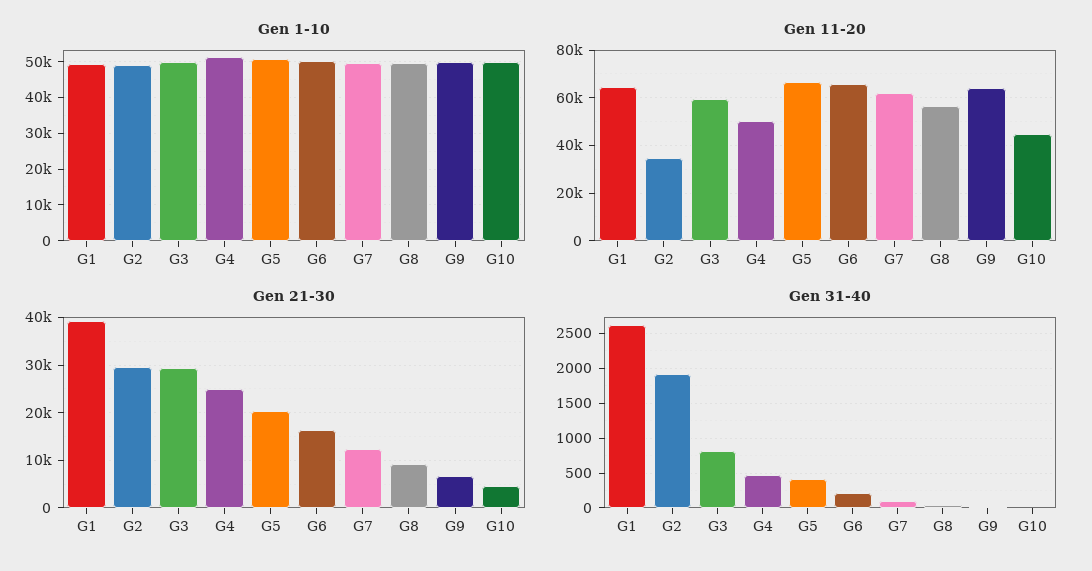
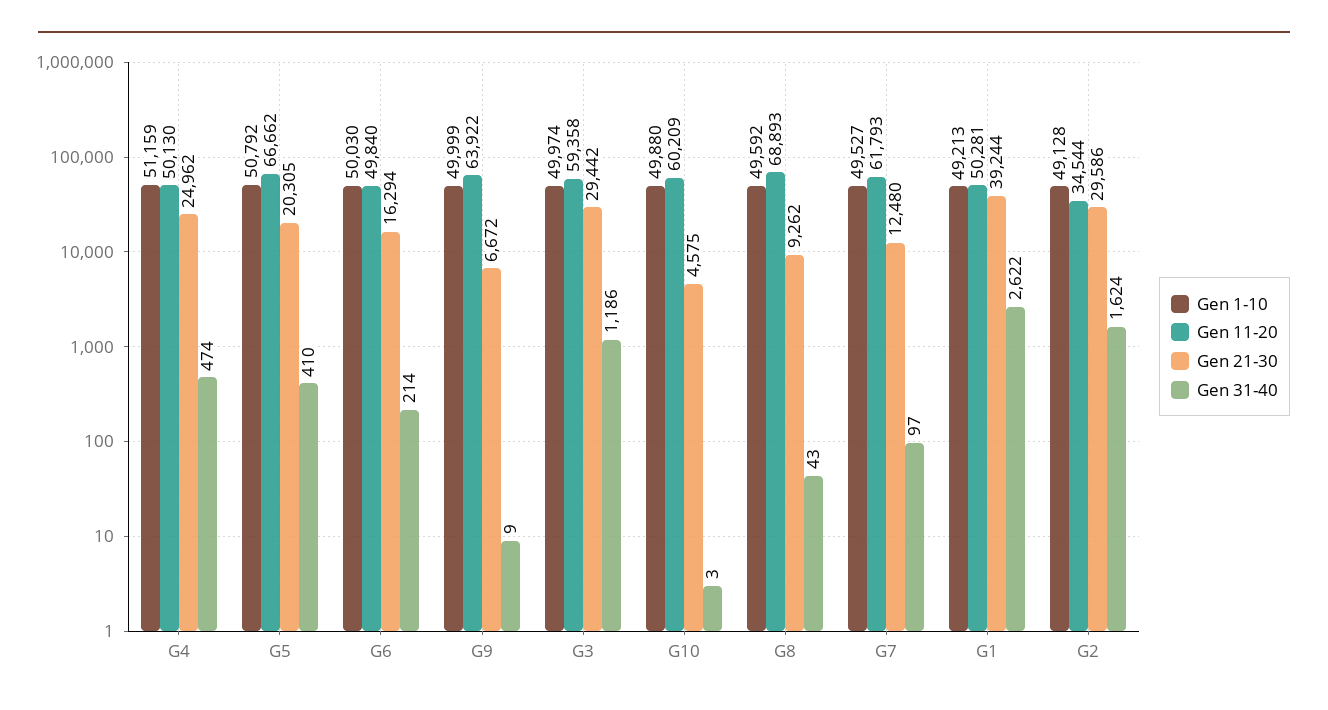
Gen 11-20, G1: 65000 -> 50281
Gen 11-20, G6: 65000 -> 49840
Gen 11-20, G8: 55000 -> 68893
Gen 11-20, G10: 45000 -> 60209
Gen 31-40, G2: 1900 -> 1624
Gen 31-40, G3: 800 -> 1186

